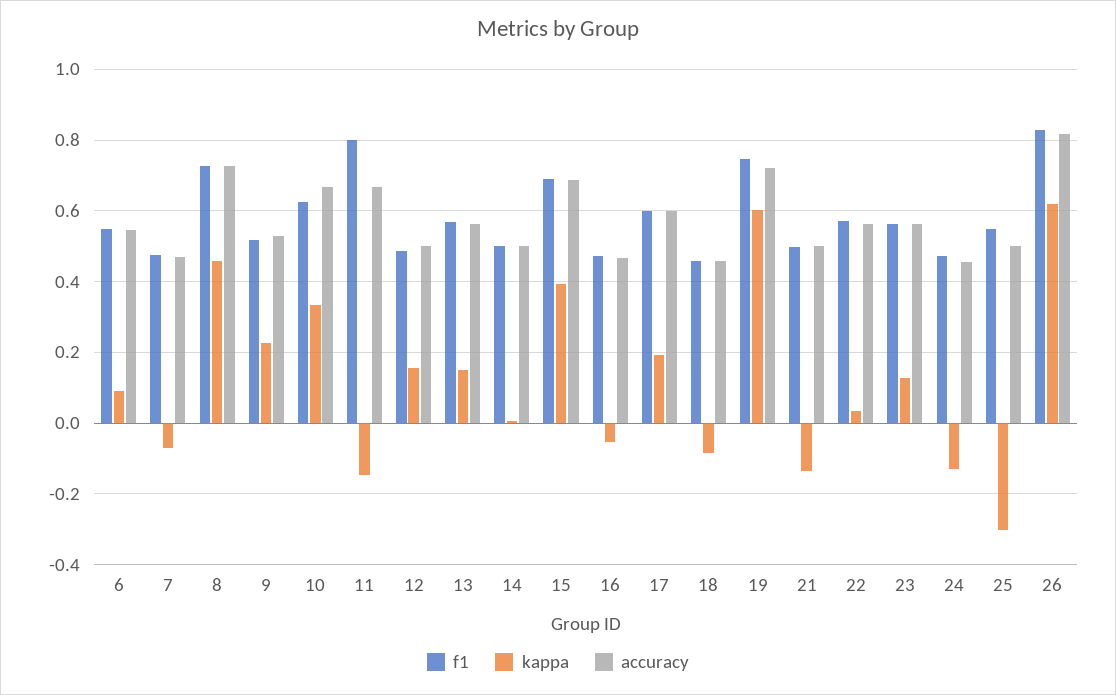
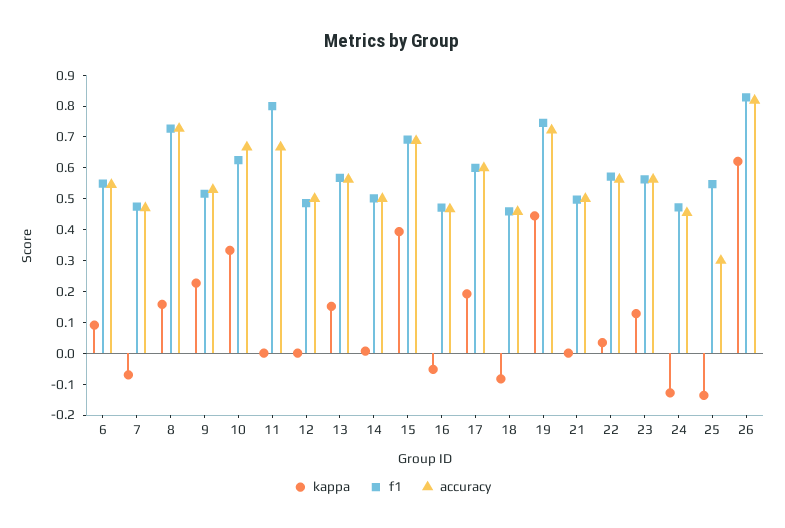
kappa, 8: 0.46 -> 0.15
kappa, 11: -0.14 -> 0
kappa, 12: 0.16 -> 0
kappa, 19: 0.6 -> 0.45
kappa, 21: -0.14 -> 0
kappa, 25: -0.3 -> -0.15
accuracy, 25: 0.5 -> 0.3

